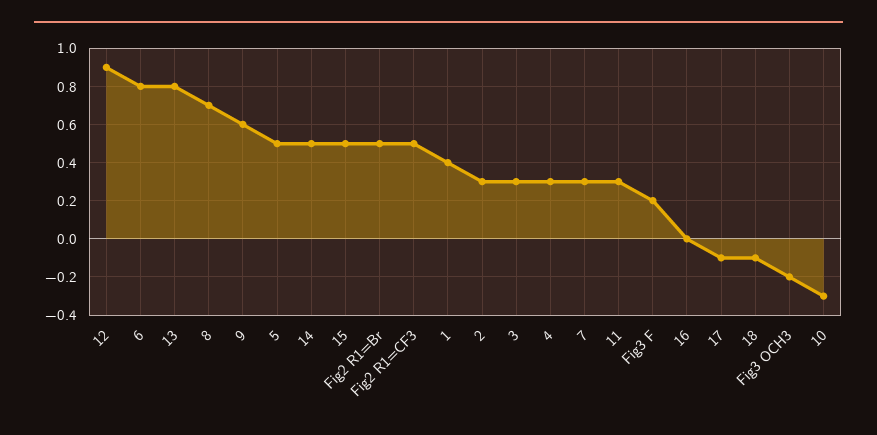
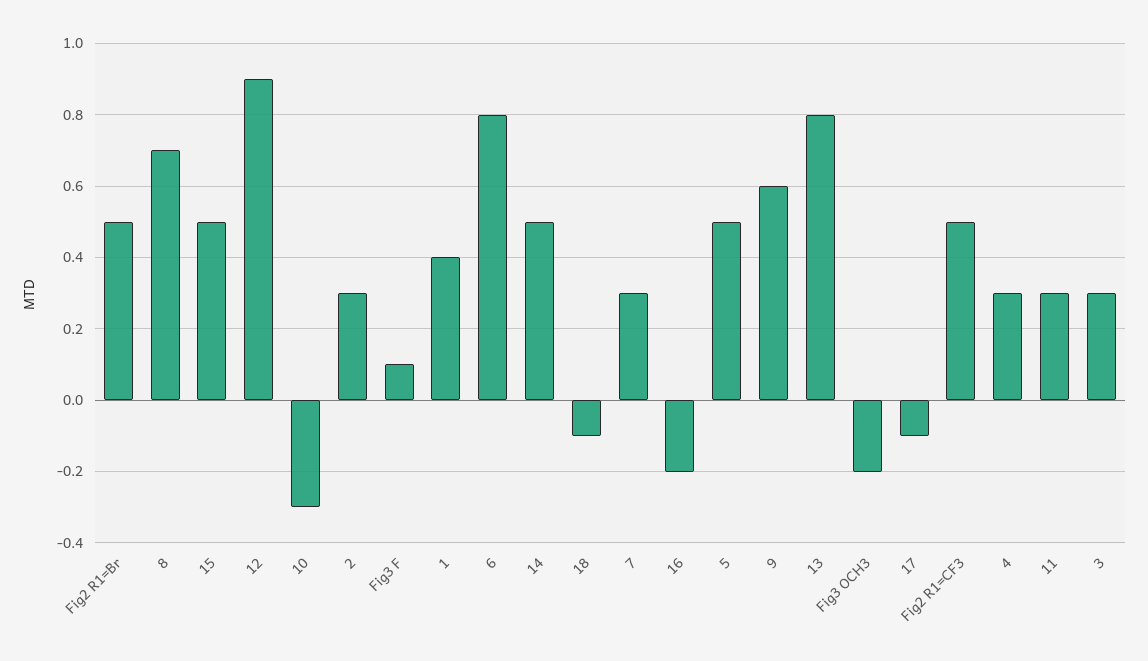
Fig3 F: 0.2 -> 0.1
16: 0 -> -0.2

